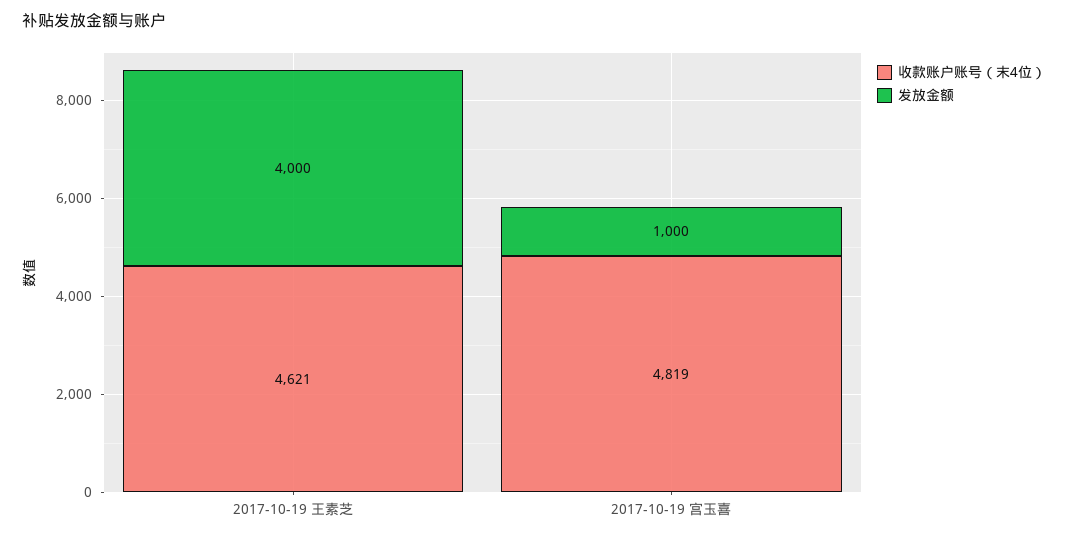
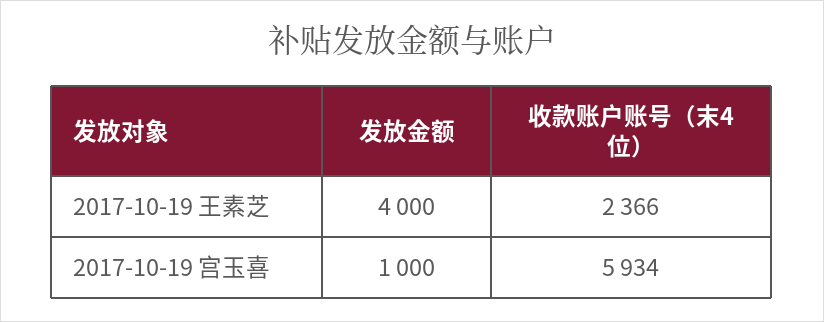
收款账户账号（末4位）, 2017-10-19 王素芝: 4621 -> 2366
收款账户账号（末4位）, 2017-10-19 宫玉喜: 4819 -> 5934

